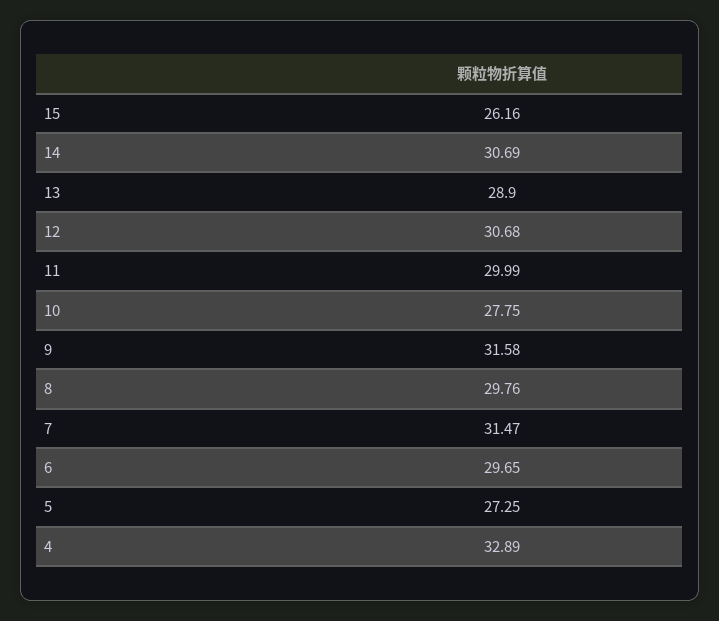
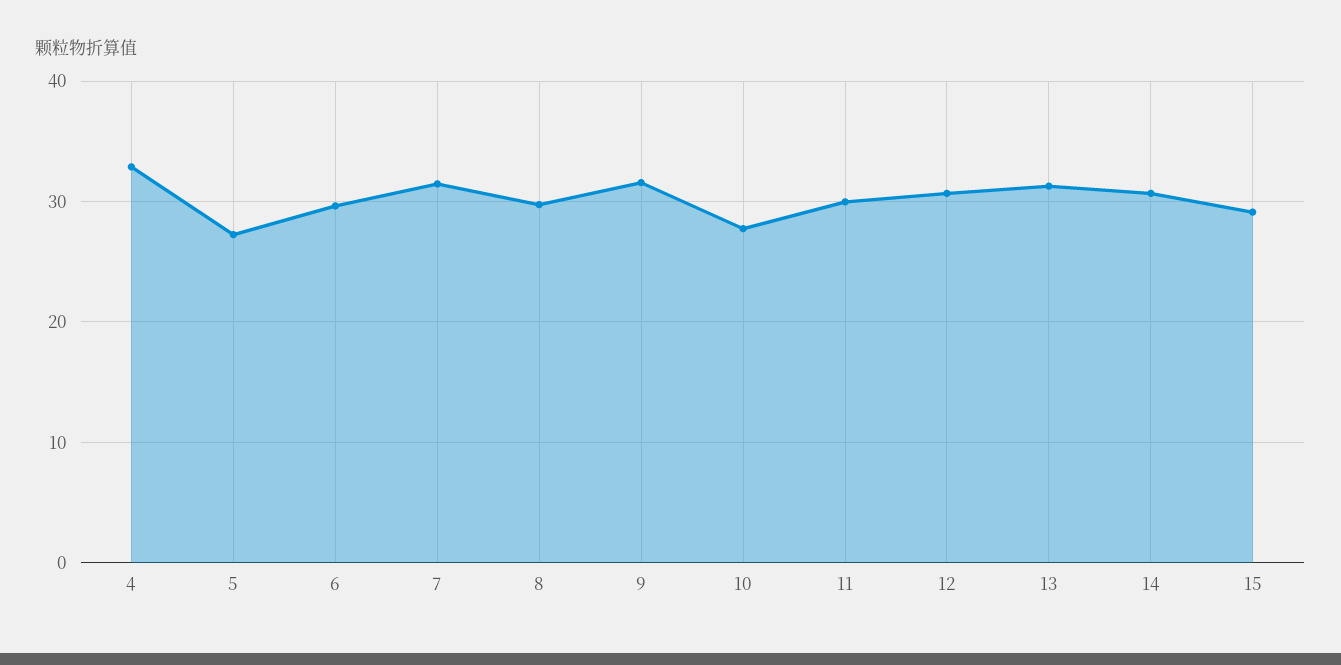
15: 26.16 -> 29
13: 28.9 -> 31

